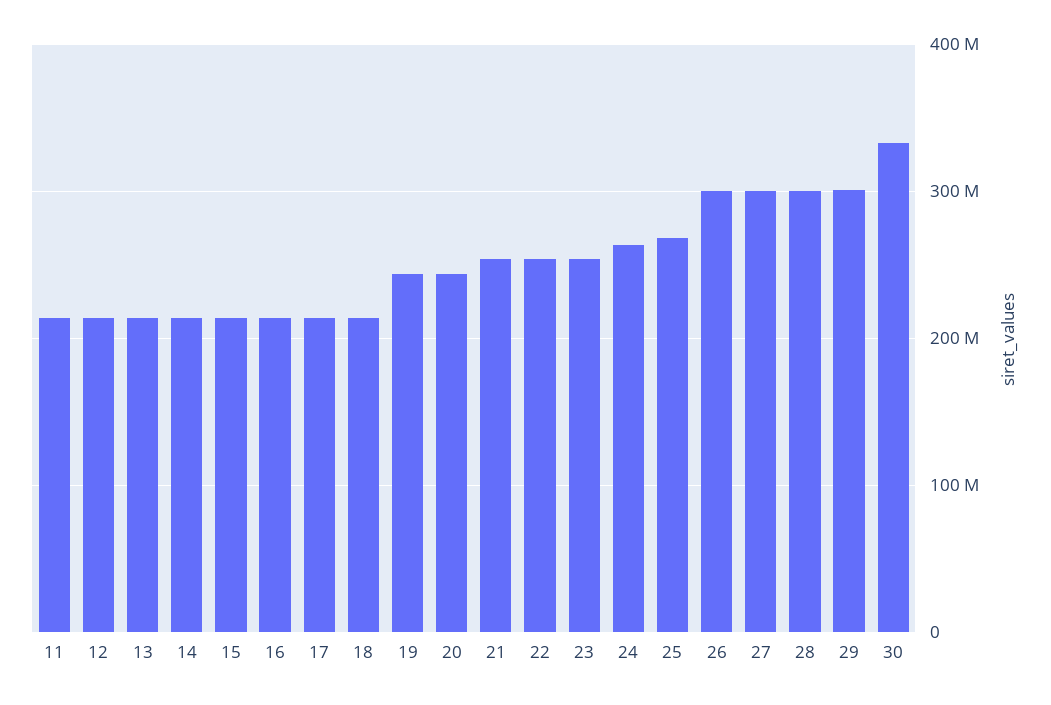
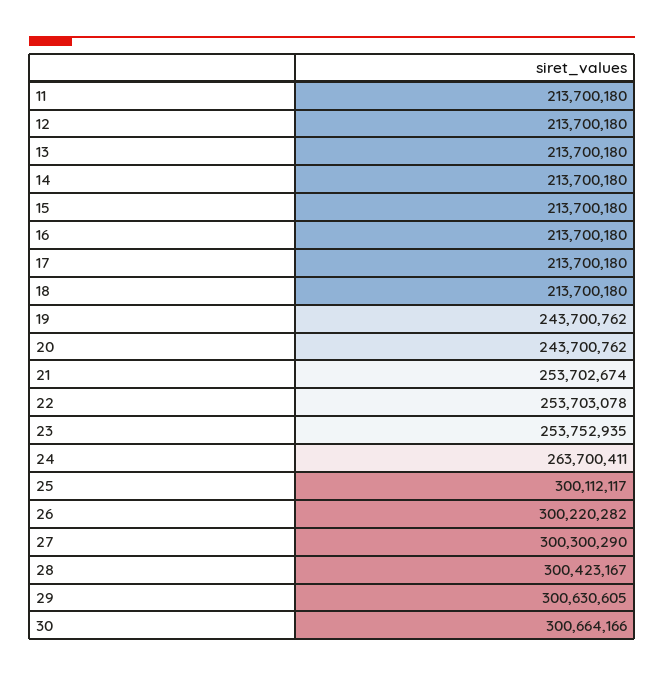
25: 270000000 -> 300112117
30: 330000000 -> 300664166

